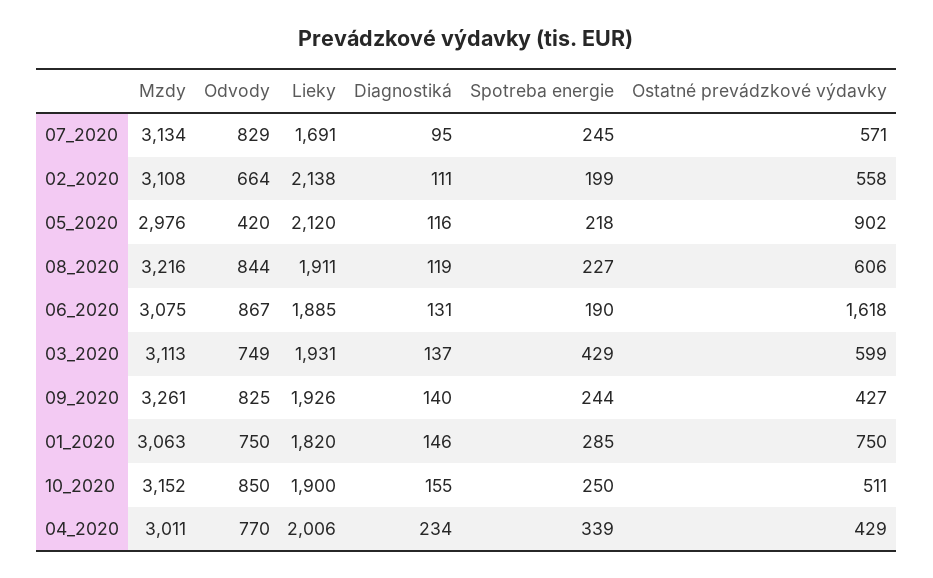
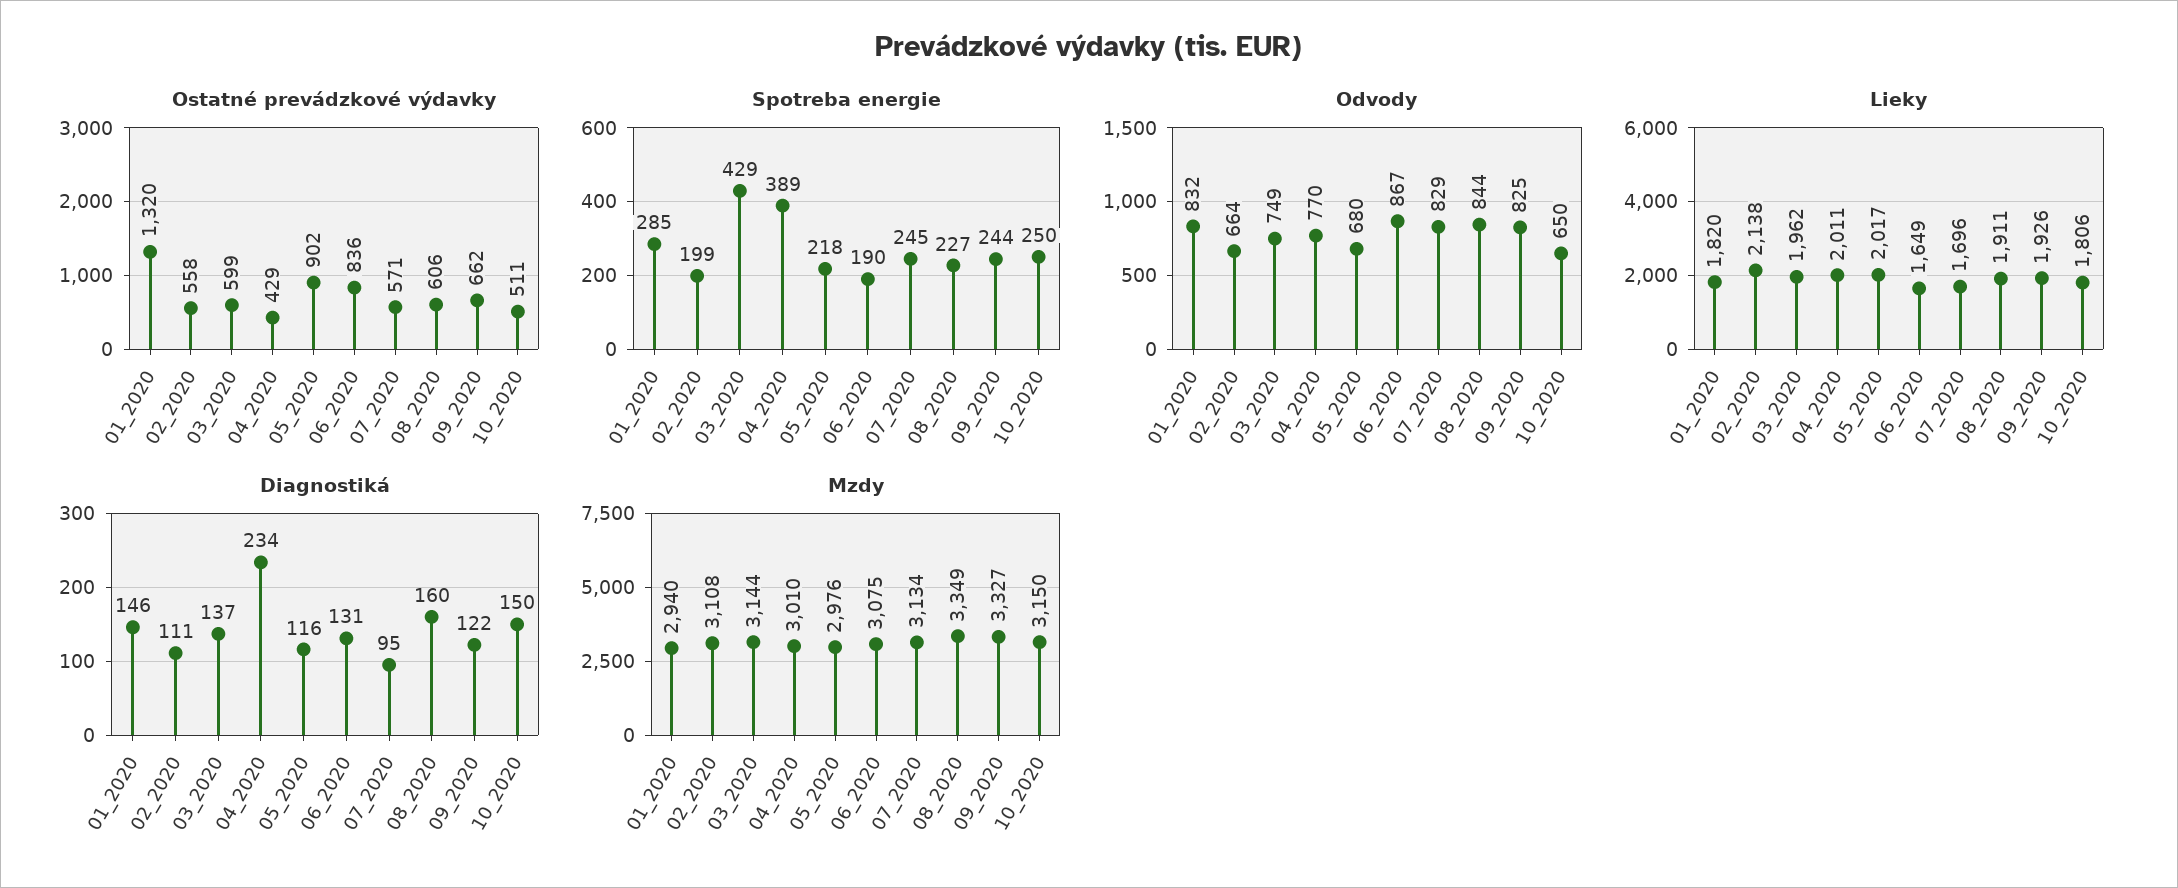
Lieky, 07_2020: 1691 -> 1696
Odvody, 05_2020: 420 -> 680
Lieky, 05_2020: 2120 -> 2017
Mzdy, 08_2020: 3216 -> 3349
Diagnostiká, 08_2020: 119 -> 160
Lieky, 06_2020: 1885 -> 1649
Ostatné prevádzkové výdavky, 06_2020: 1618 -> 836
Mzdy, 03_2020: 3113 -> 3144
Lieky, 03_2020: 1931 -> 1962
Mzdy, 09_2020: 3261 -> 3327
Diagnostiká, 09_2020: 140 -> 122
Ostatné prevádzkové výdavky, 09_2020: 427 -> 662
Mzdy, 01_2020: 3063 -> 2940
Odvody, 01_2020: 750 -> 832
Ostatné prevádzkové výdavky, 01_2020: 750 -> 1320
Mzdy, 10_2020: 3152 -> 3150
Odvody, 10_2020: 850 -> 650
Lieky, 10_2020: 1900 -> 1806
Diagnostiká, 10_2020: 155 -> 150
Mzdy, 04_2020: 3011 -> 3010
Lieky, 04_2020: 2006 -> 2011
Spotreba energie, 04_2020: 339 -> 389

